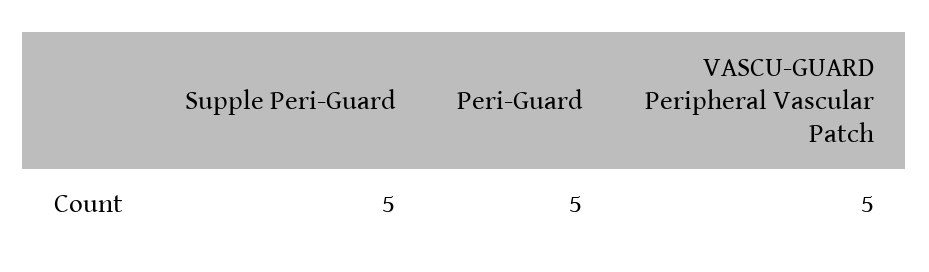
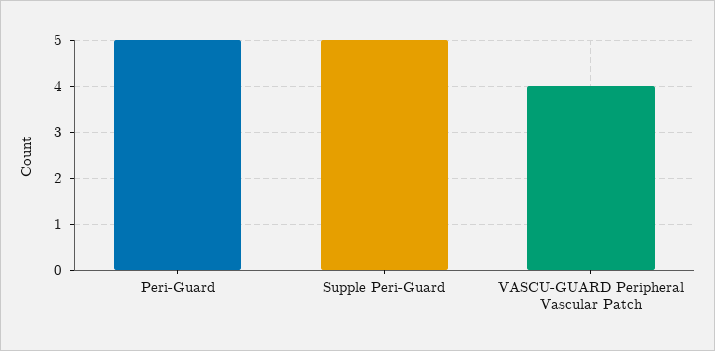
VASCU-GUARD Peripheral Vascular Patch: 5 -> 4

